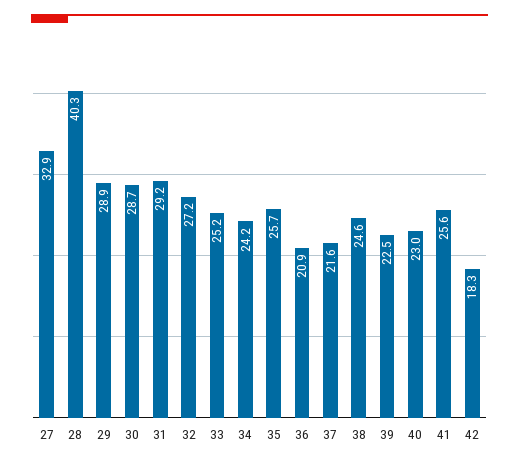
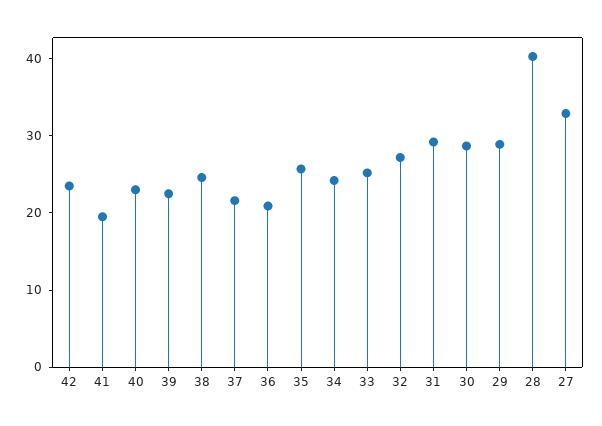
41: 25.6 -> 20
42: 18.3 -> 24

